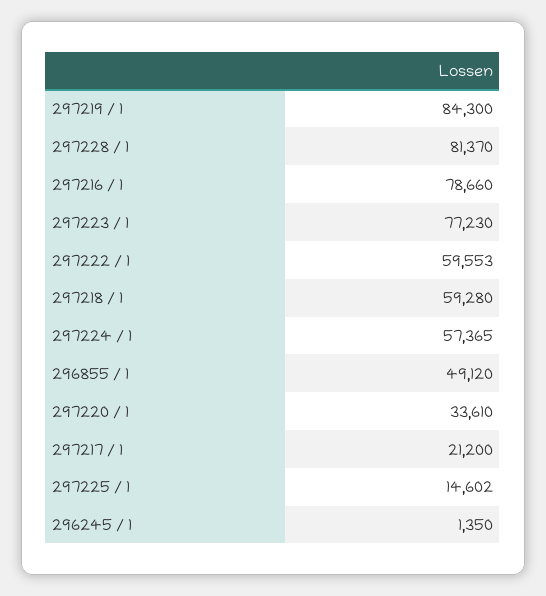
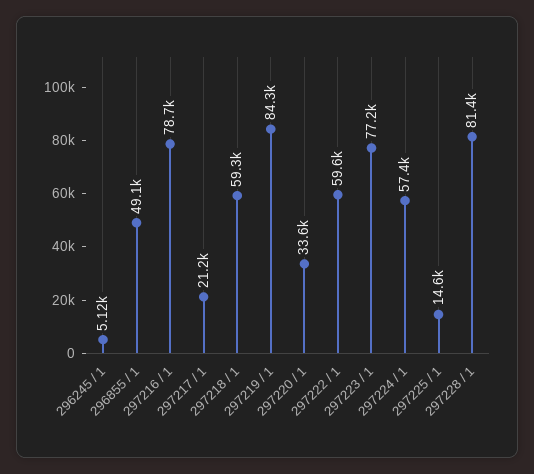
296245 / 1: 1350 -> 5120

